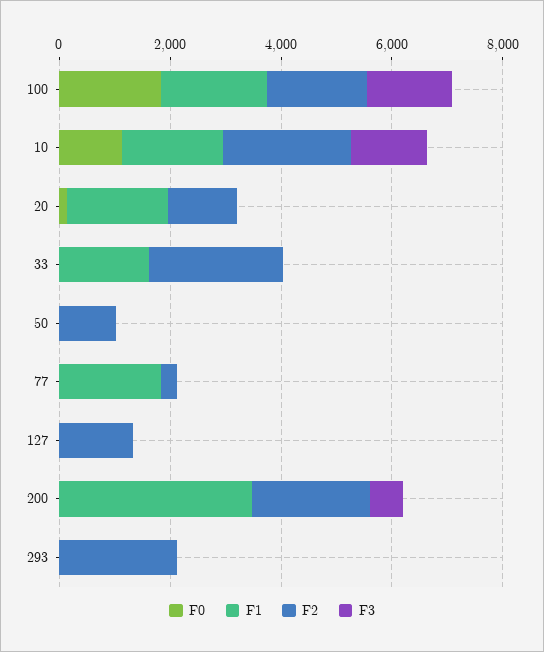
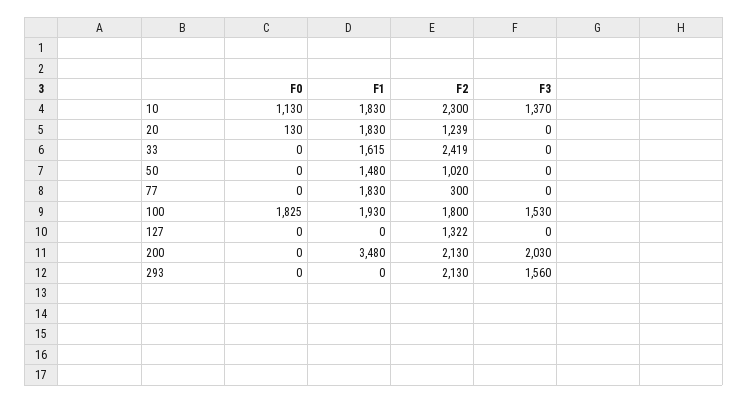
F1, 50: 0 -> 1480
F3, 200: 500 -> 2030
F3, 293: 0 -> 1560

